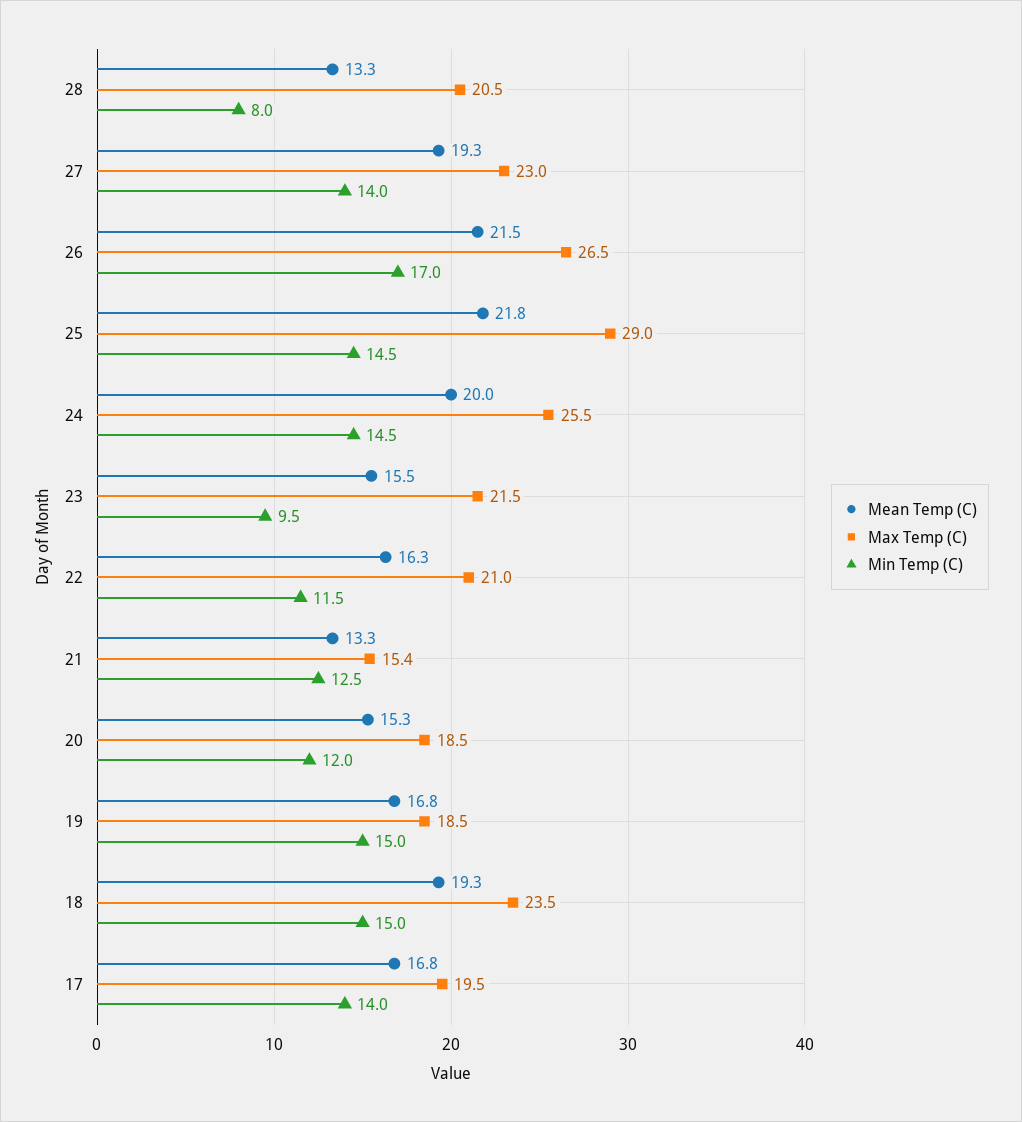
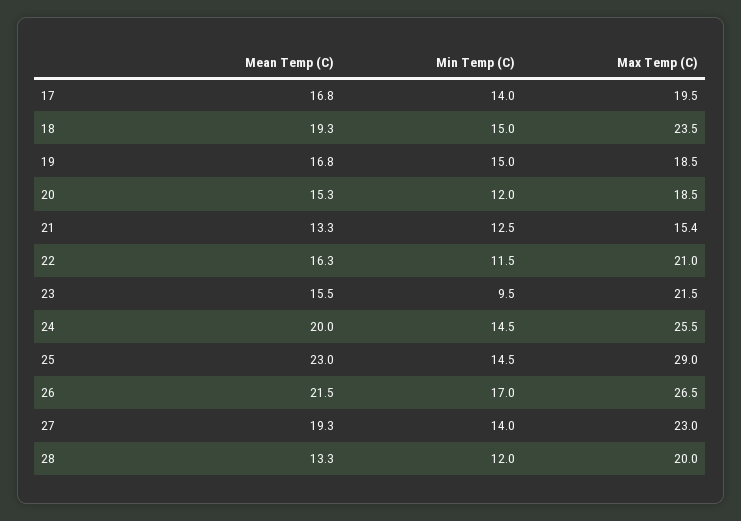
Max Temp (C), 28: 20.5 -> 20
Min Temp (C), 28: 8 -> 12
Mean Temp (C), 25: 21.8 -> 23

